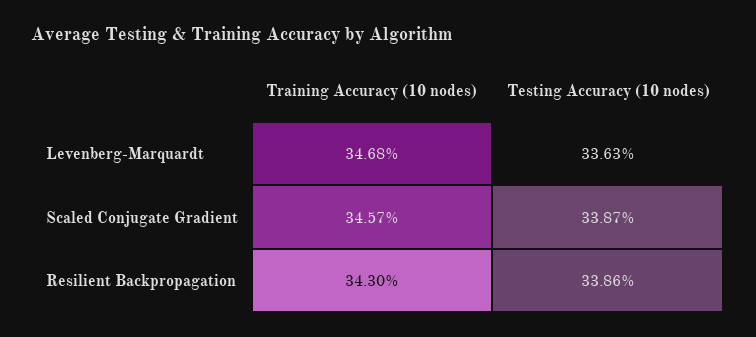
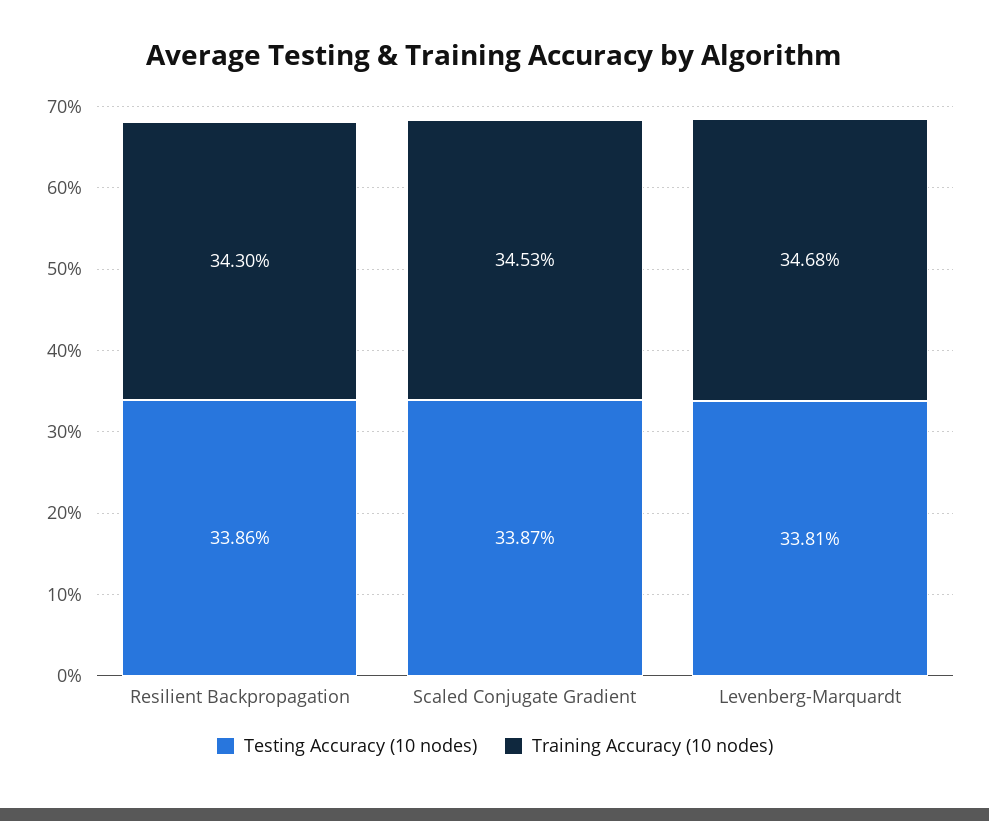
Testing Accuracy (10 nodes), Levenberg-Marquardt: 33.63 -> 33.81
Training Accuracy (10 nodes), Scaled Conjugate Gradient: 34.57 -> 34.53

